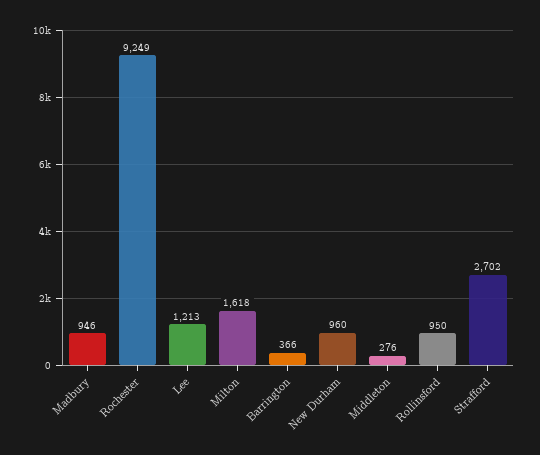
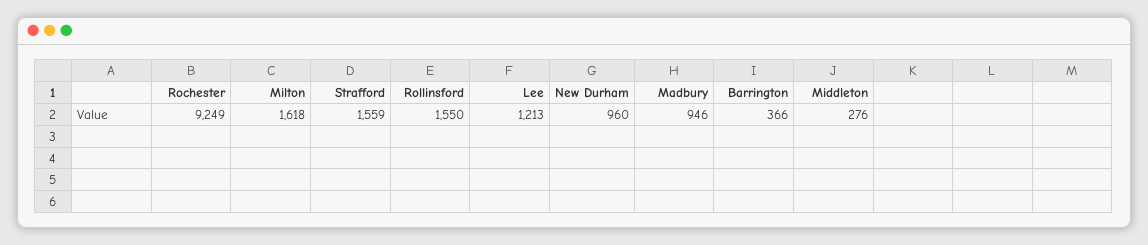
Rollinsford: 950 -> 1550
Strafford: 2702 -> 1559

